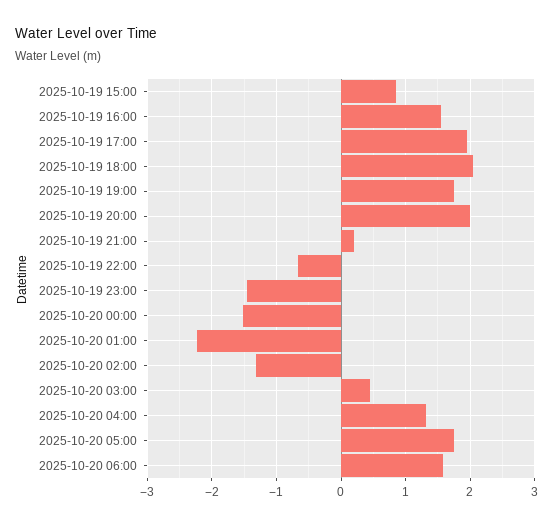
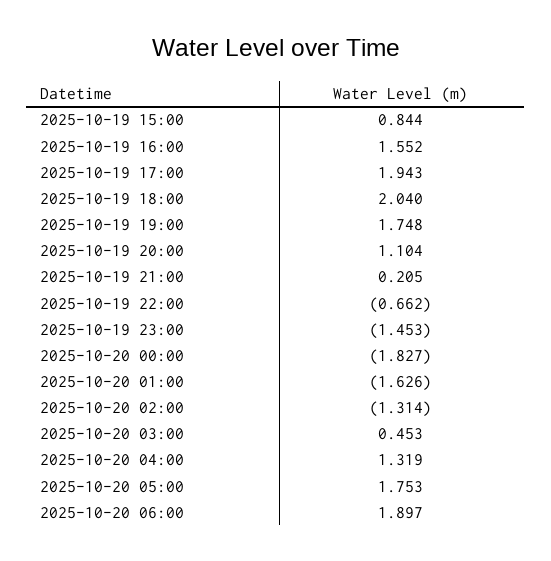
2025-10-19 20:00: 2 -> 1.104
2025-10-20 00:00: -1.5 -> -1.827
2025-10-20 01:00: -2.2 -> -1.626
2025-10-20 06:00: 1.6 -> 1.897

